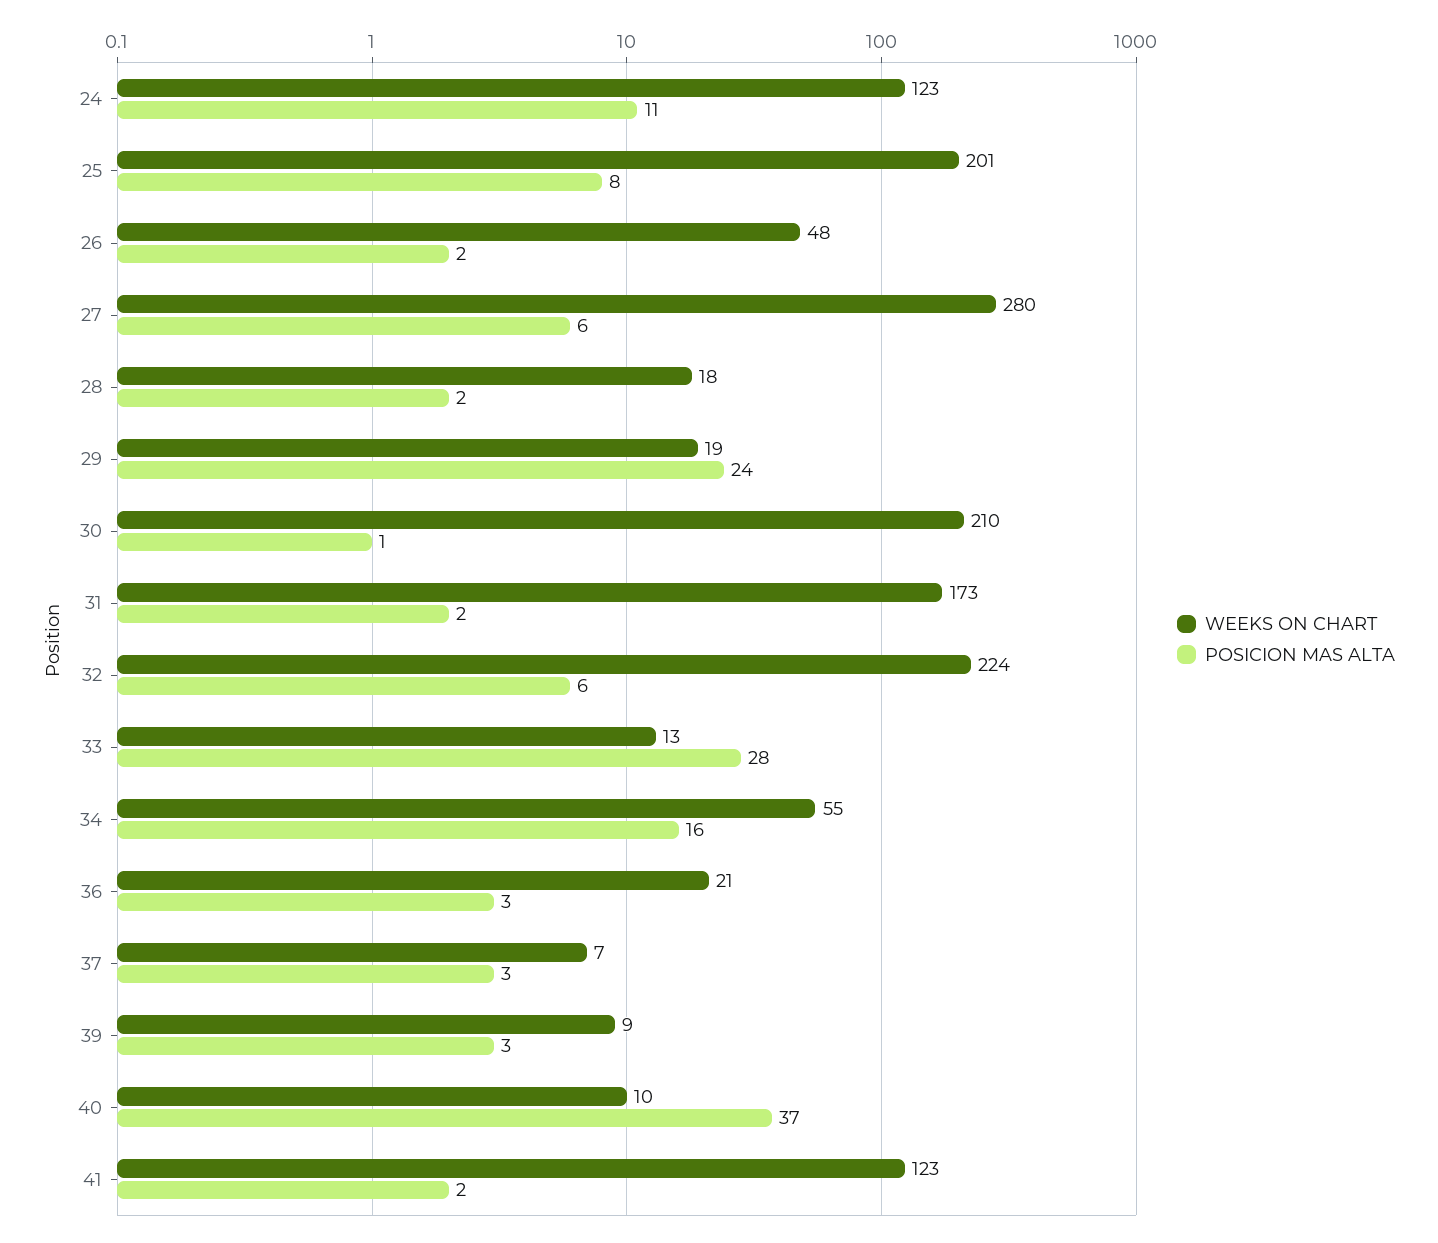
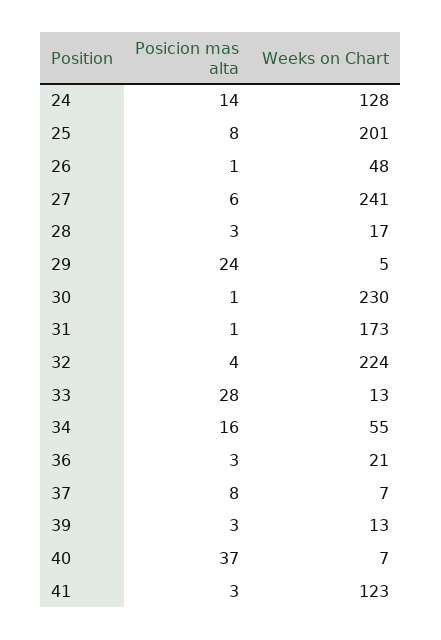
WEEKS ON CHART, 24: 123 -> 128
POSICION MAS ALTA, 24: 11 -> 14
POSICION MAS ALTA, 26: 2 -> 1
WEEKS ON CHART, 27: 280 -> 241
WEEKS ON CHART, 28: 18 -> 17
POSICION MAS ALTA, 28: 2 -> 3
WEEKS ON CHART, 29: 19 -> 5
WEEKS ON CHART, 30: 210 -> 230
POSICION MAS ALTA, 31: 2 -> 1
POSICION MAS ALTA, 32: 6 -> 4
POSICION MAS ALTA, 37: 3 -> 8
WEEKS ON CHART, 39: 9 -> 13
WEEKS ON CHART, 40: 10 -> 7
POSICION MAS ALTA, 41: 2 -> 3

